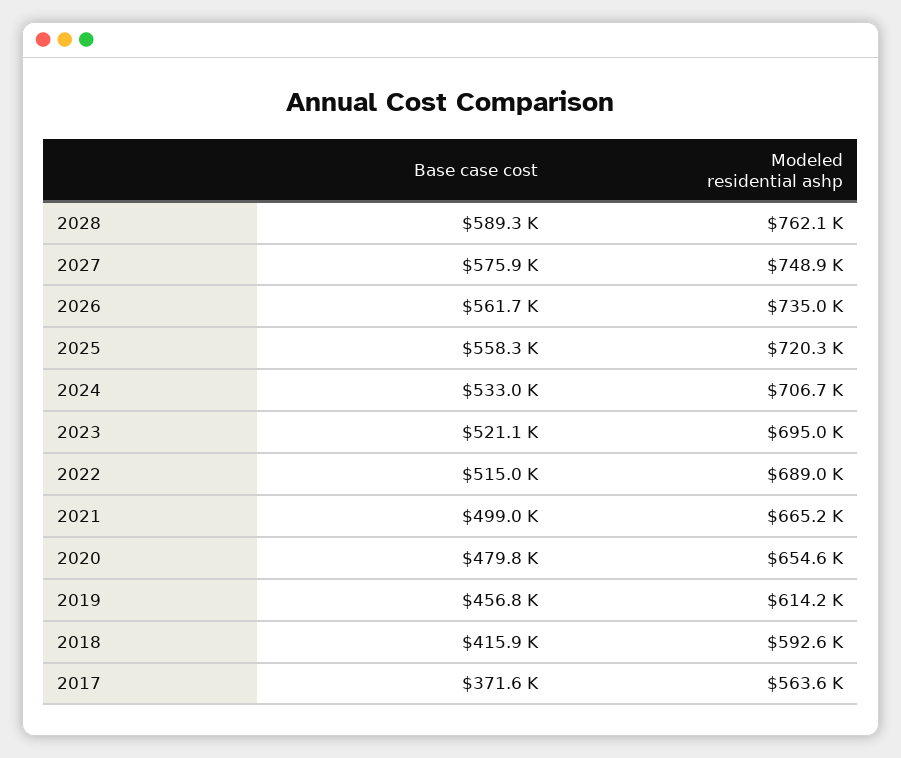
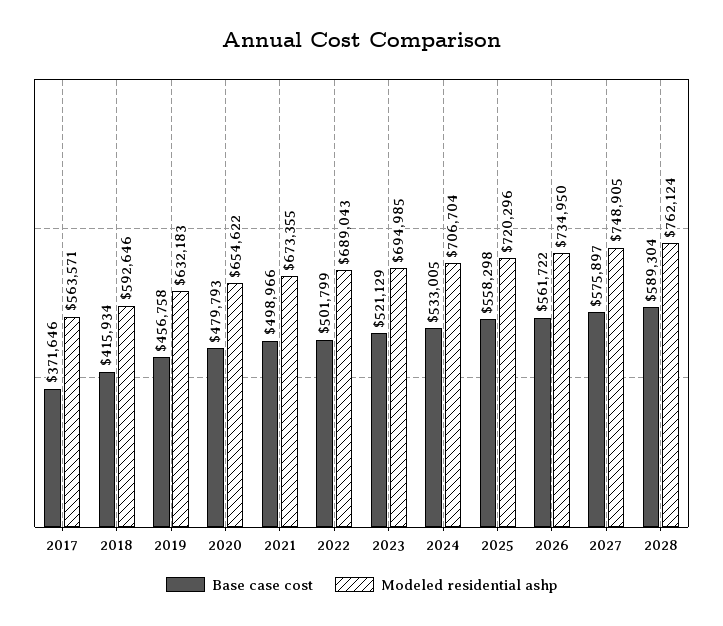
Base case cost, 2022: 515000 -> 501799
Modeled residential ashp, 2021: 665200 -> 673355
Modeled residential ashp, 2019: 614200 -> 632183

